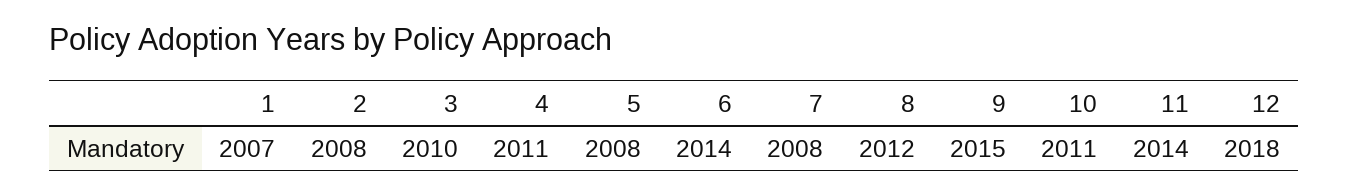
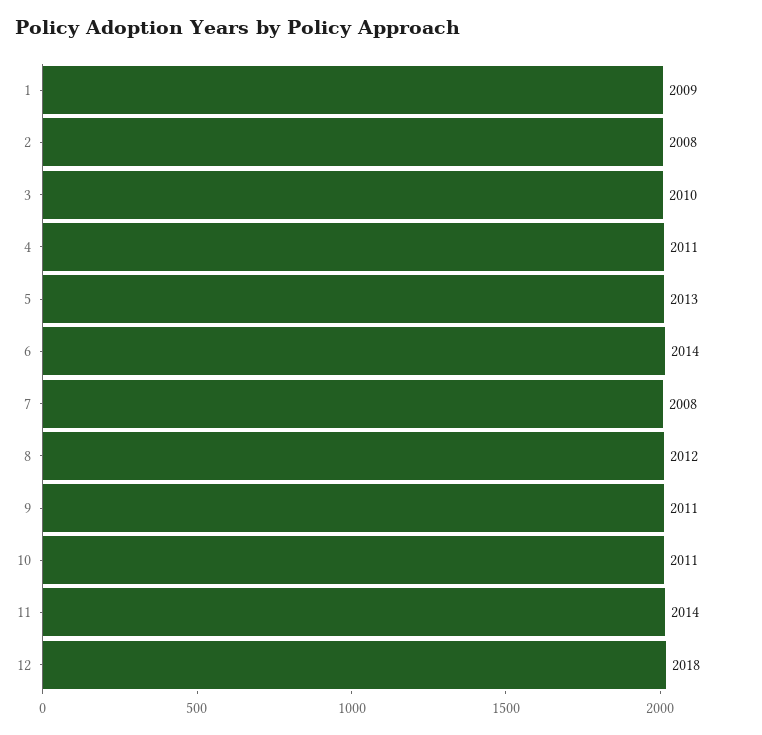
1: 2007 -> 2009
5: 2008 -> 2013
9: 2015 -> 2011

